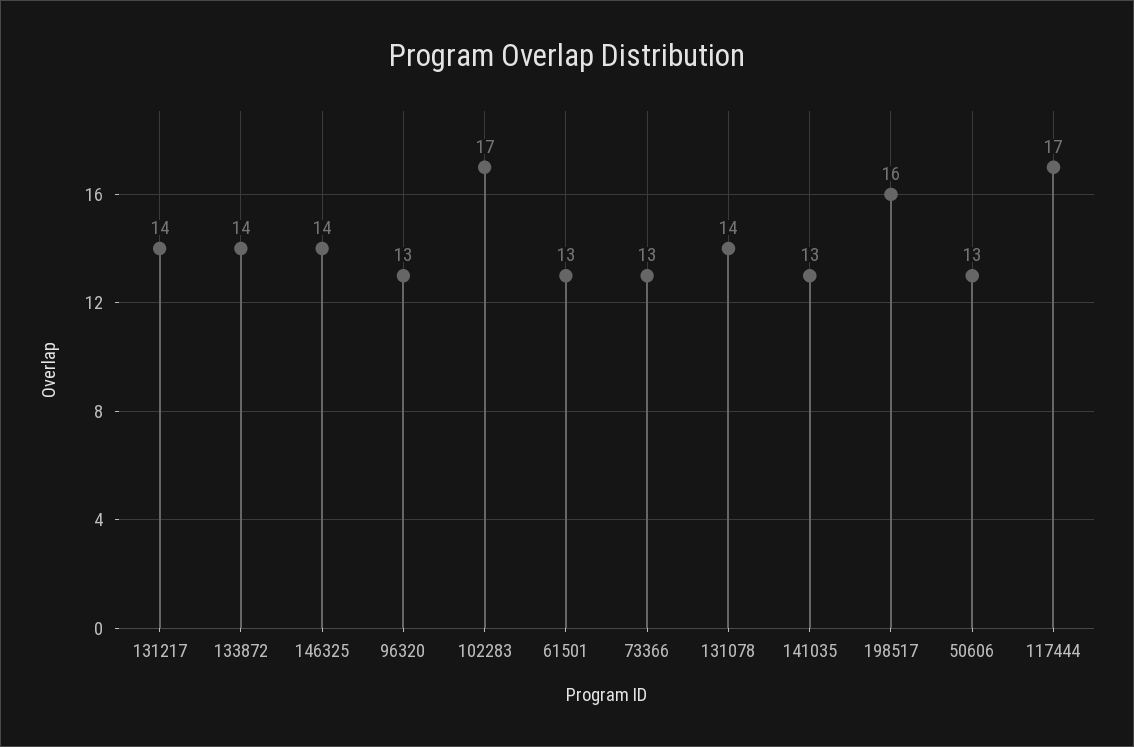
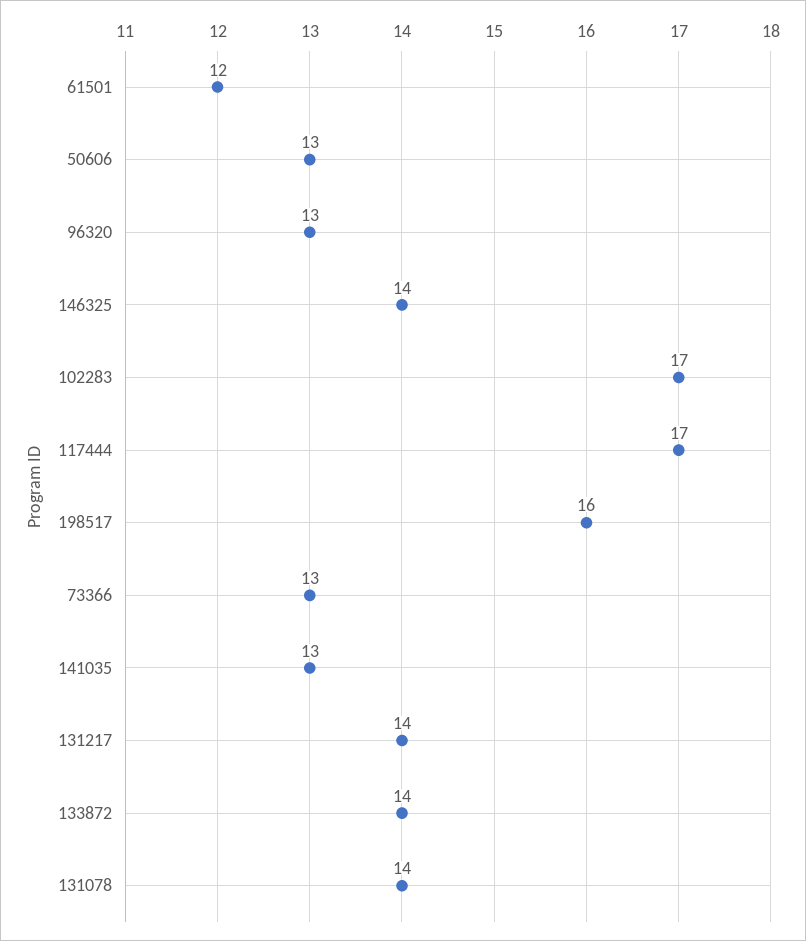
61501: 13 -> 12

